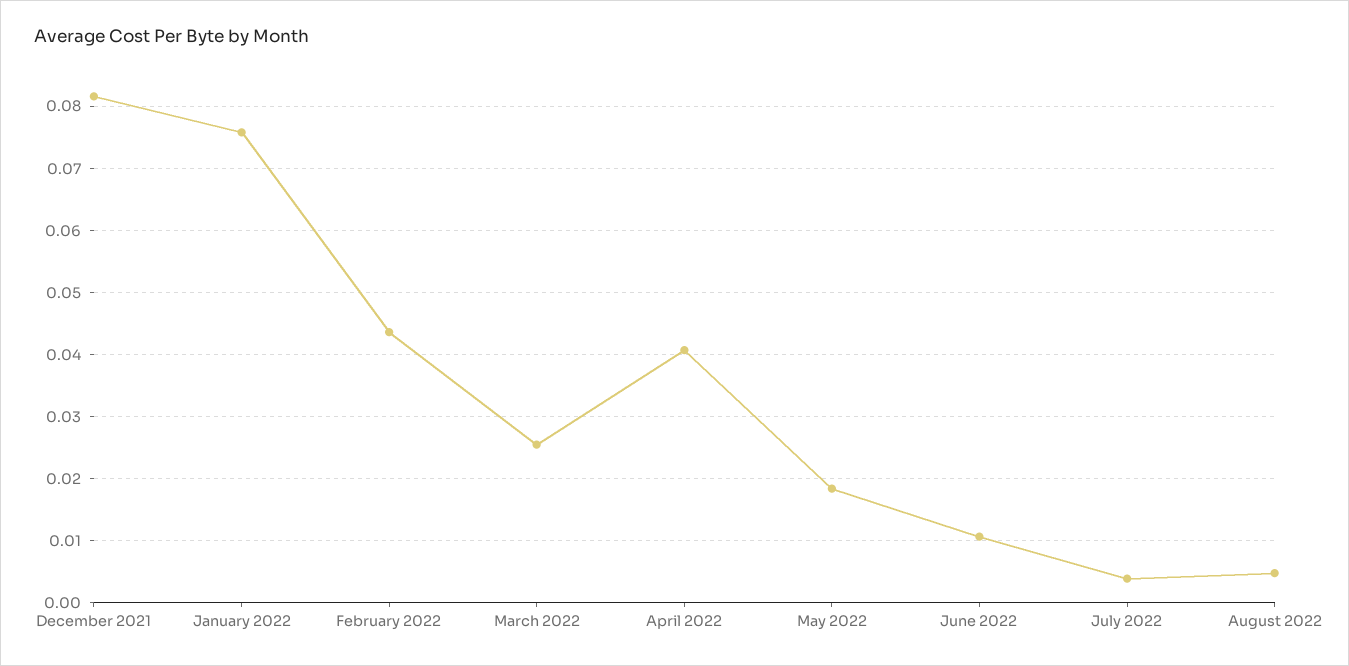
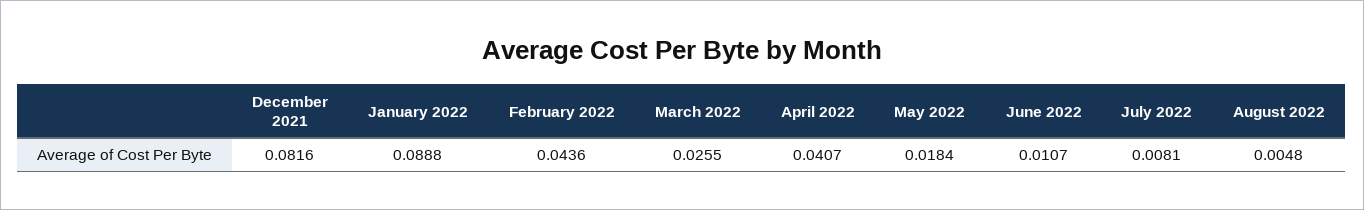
January 2022: 0.076 -> 0.0888
July 2022: 0.004 -> 0.0081

